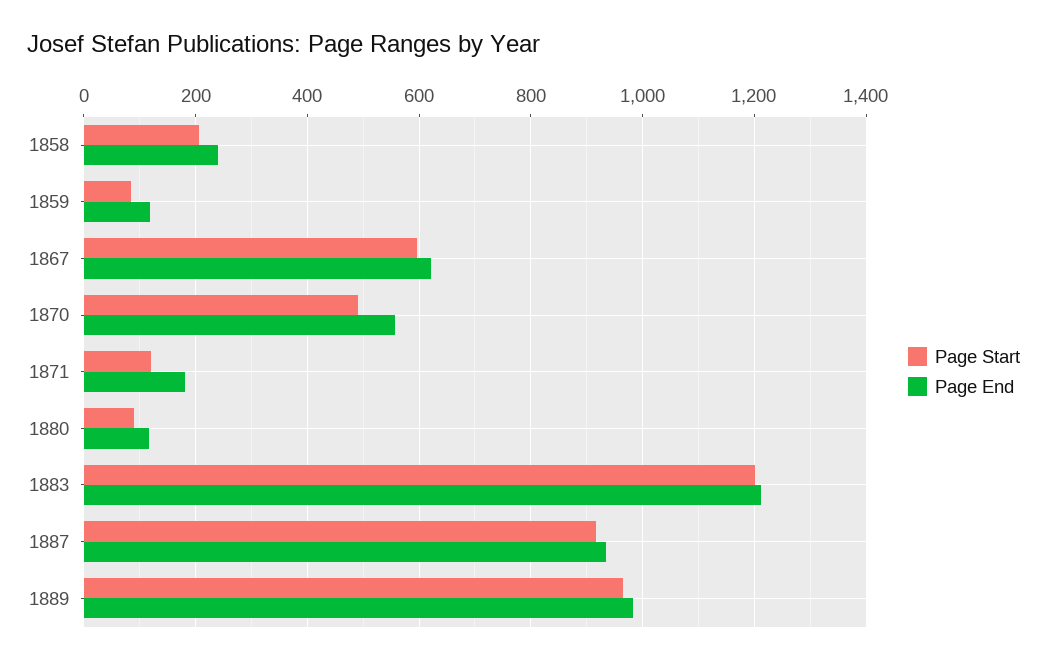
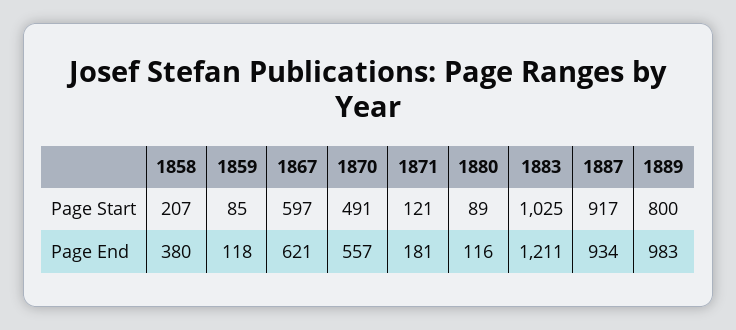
Page End, 1858: 240 -> 380
Page Start, 1883: 1200 -> 1025
Page Start, 1889: 960 -> 800

